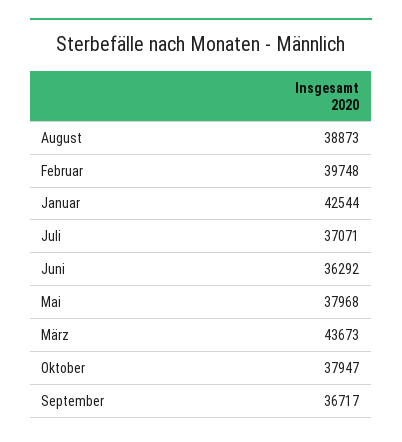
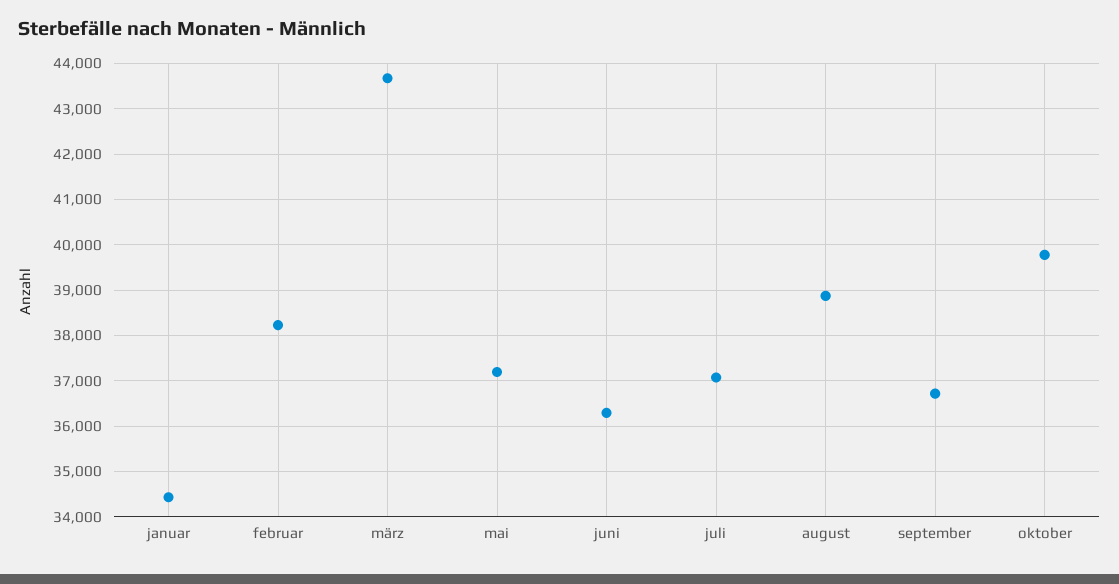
Februar: 39748 -> 38200
Januar: 42544 -> 34400
Mai: 37968 -> 37200
Oktober: 37947 -> 39800

